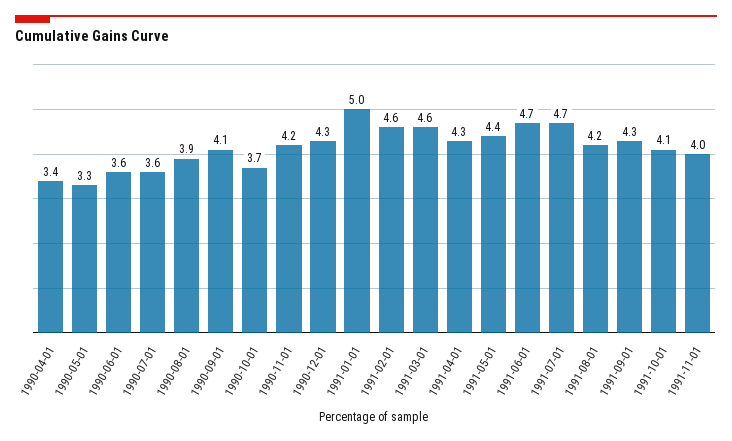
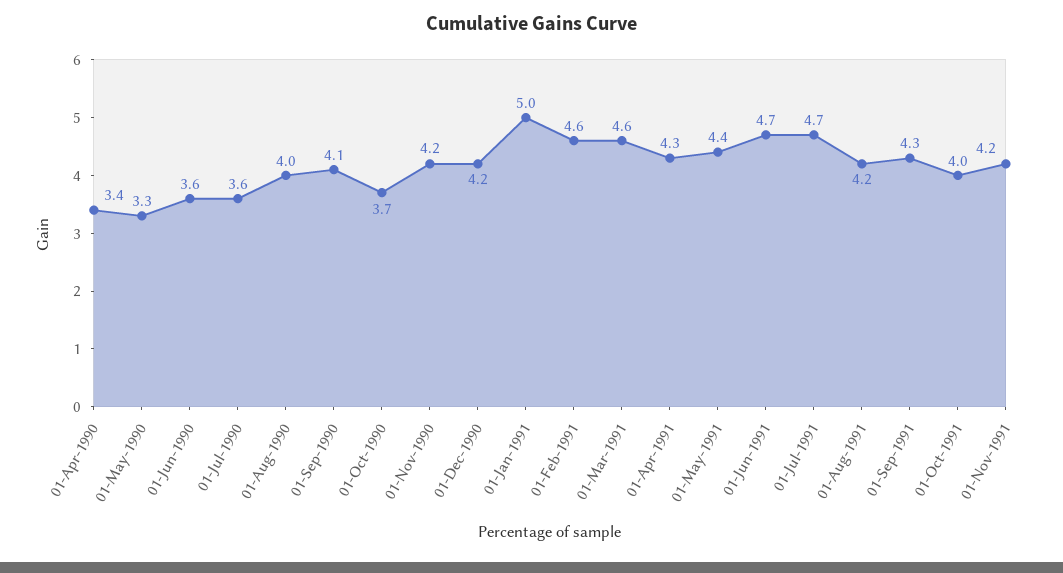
1990-08-01: 3.9 -> 4
1990-12-01: 4.3 -> 4.2
1991-10-01: 4.1 -> 4
1991-11-01: 4 -> 4.2

